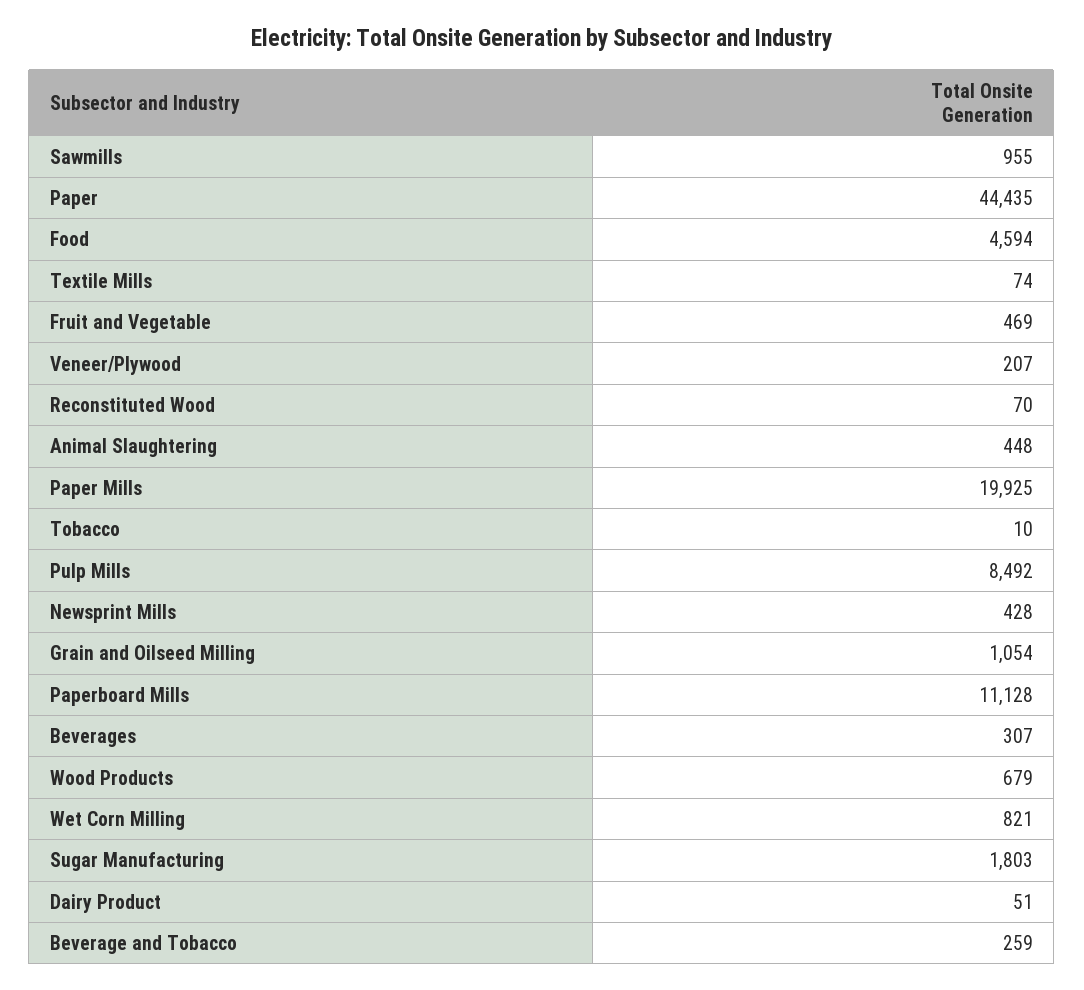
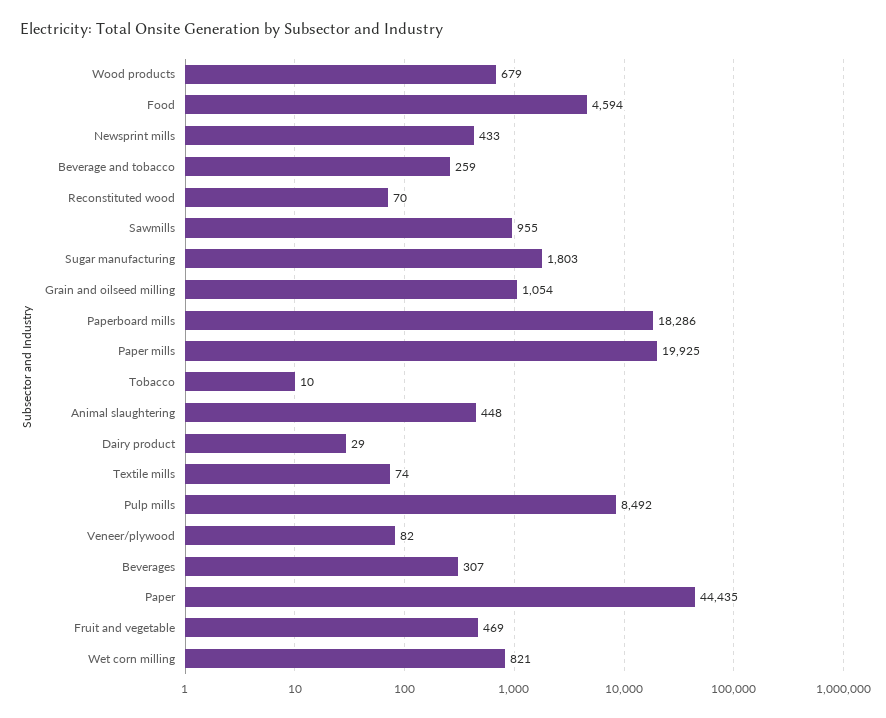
Veneer/Plywood: 207 -> 82
Newsprint Mills: 428 -> 433
Paperboard Mills: 11128 -> 18286
Dairy Product: 51 -> 29

